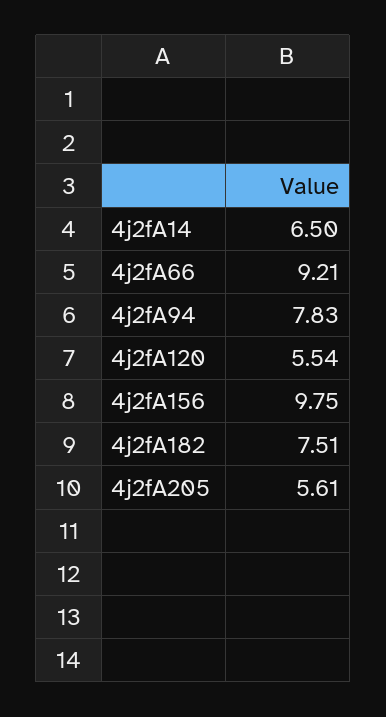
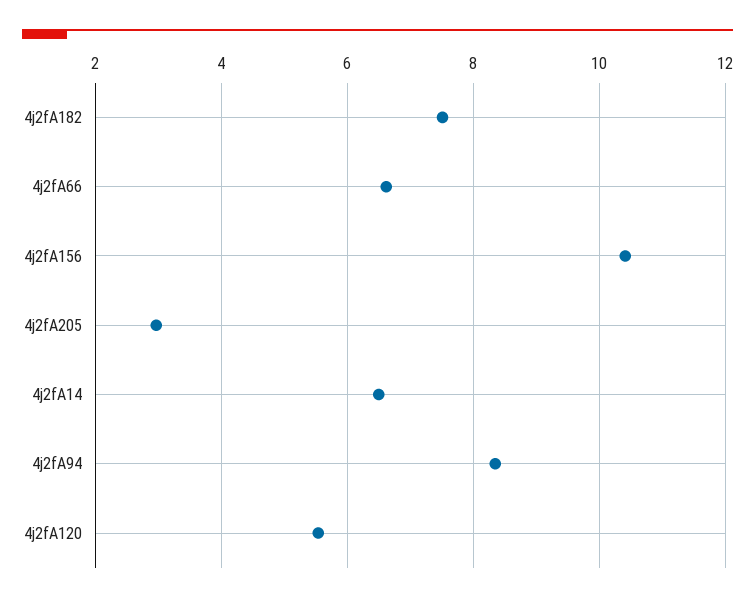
4j2fA66: 9.21 -> 6.6
4j2fA94: 7.83 -> 8.4
4j2fA156: 9.75 -> 10.4
4j2fA205: 5.61 -> 3

